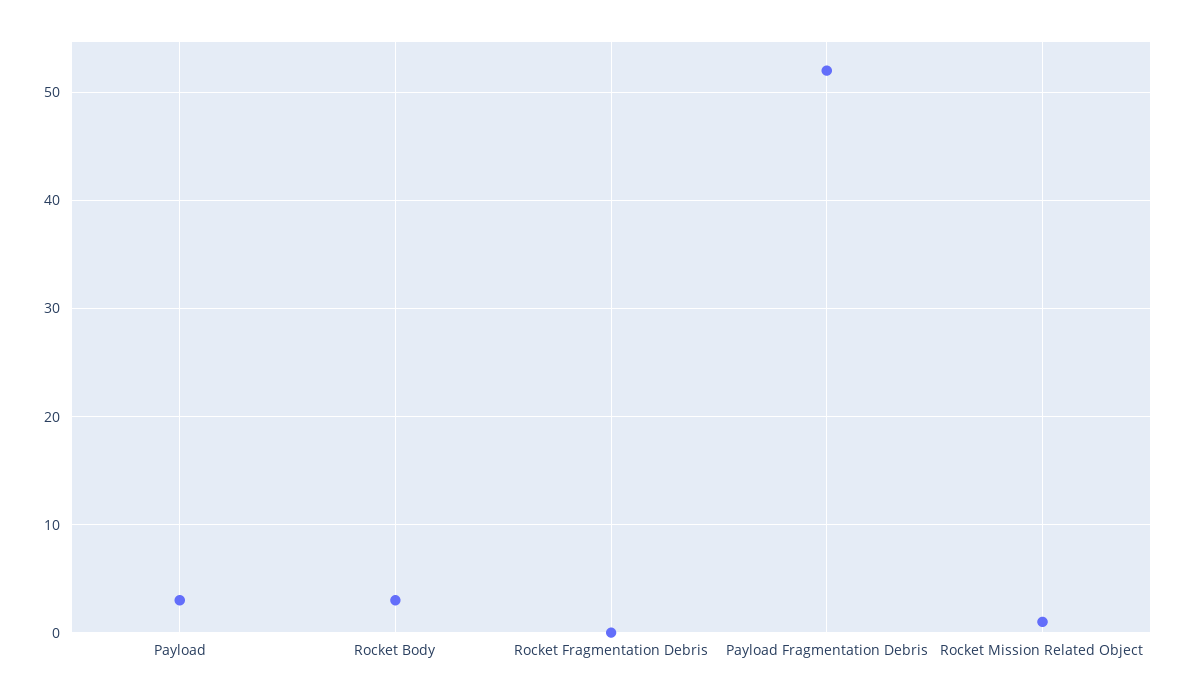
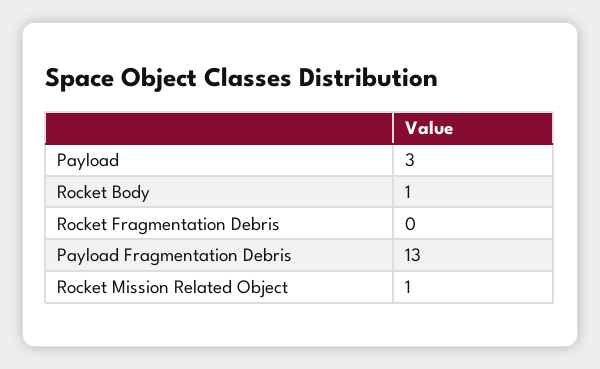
Rocket Body: 3 -> 1
Payload Fragmentation Debris: 52 -> 13

